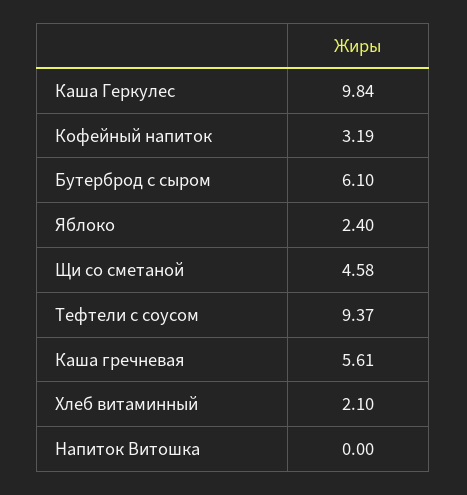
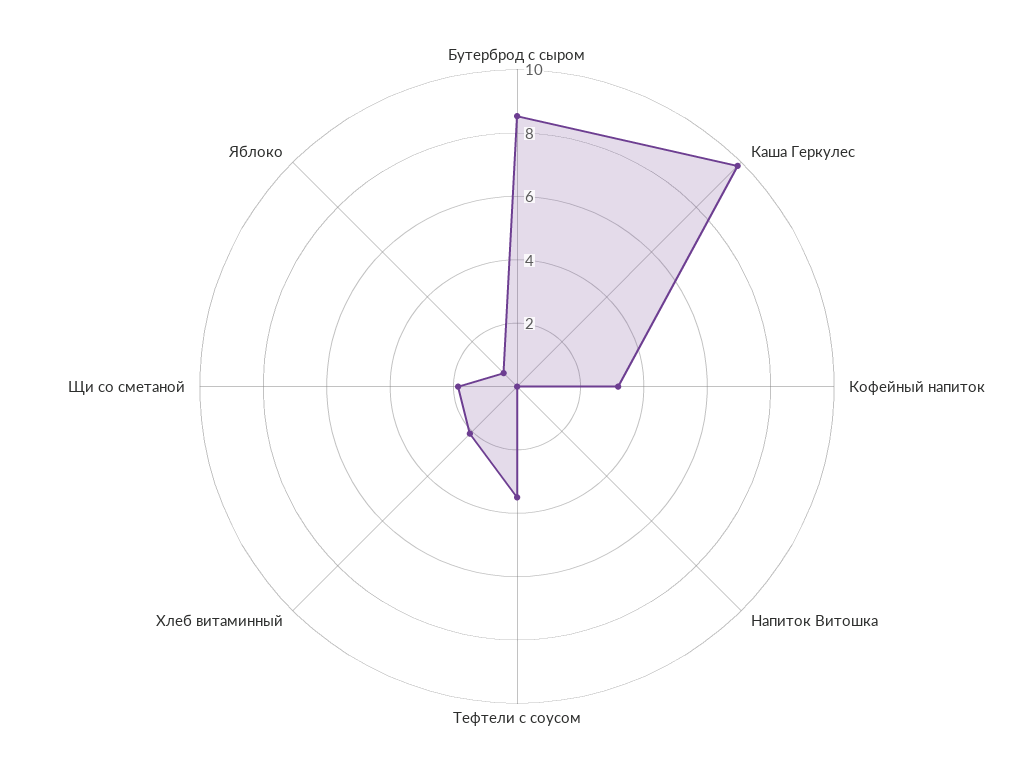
Бутерброд с сыром: 6.1 -> 8.5
Яблоко: 2.4 -> 0.5
Щи со сметаной: 4.58 -> 2
Тефтели с соусом: 9.37 -> 3.5
Каша гречневая: 5.61 -> none

